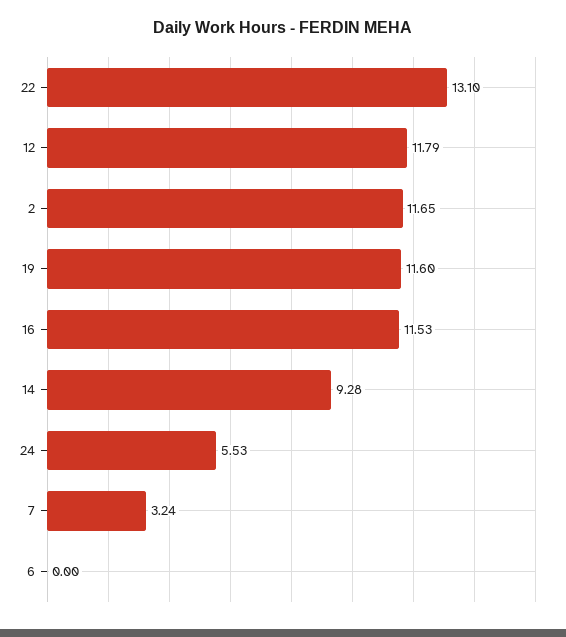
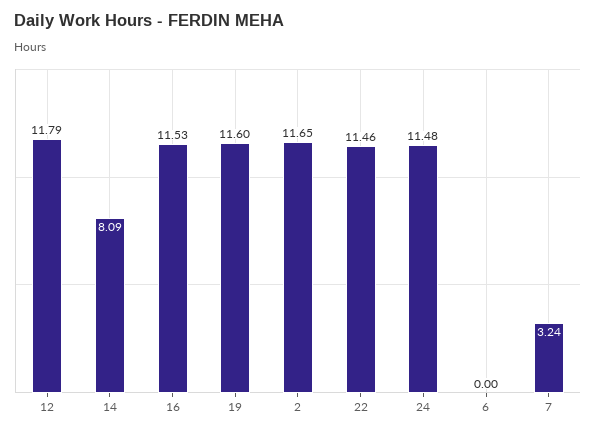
22: 13.1 -> 11.46
14: 9.28 -> 8.09
24: 5.53 -> 11.48

